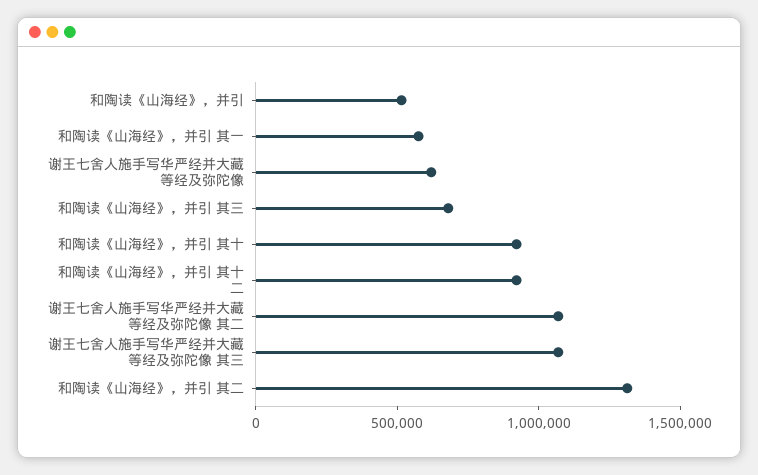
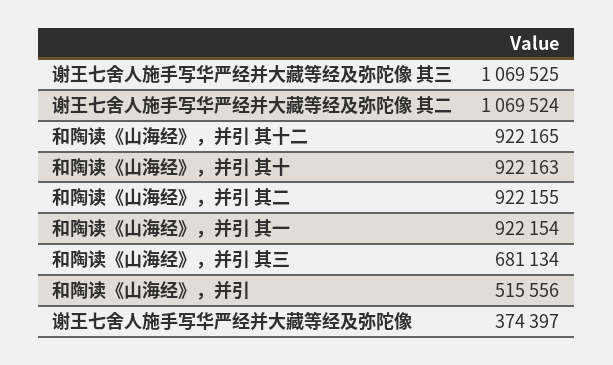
和陶读《山海经》，并引 其一: 600000 -> 922154
谢王七舍人施手写华严经并大藏等经及弥陀像: 600000 -> 374397
和陶读《山海经》，并引 其二: 1300000 -> 922155

